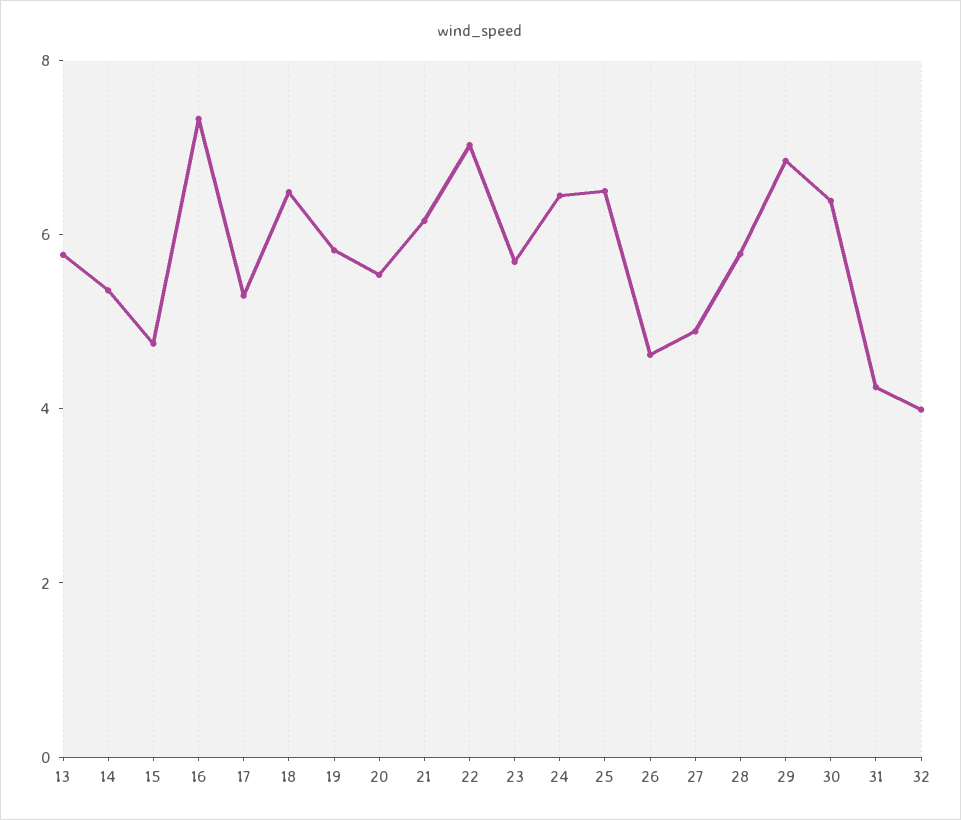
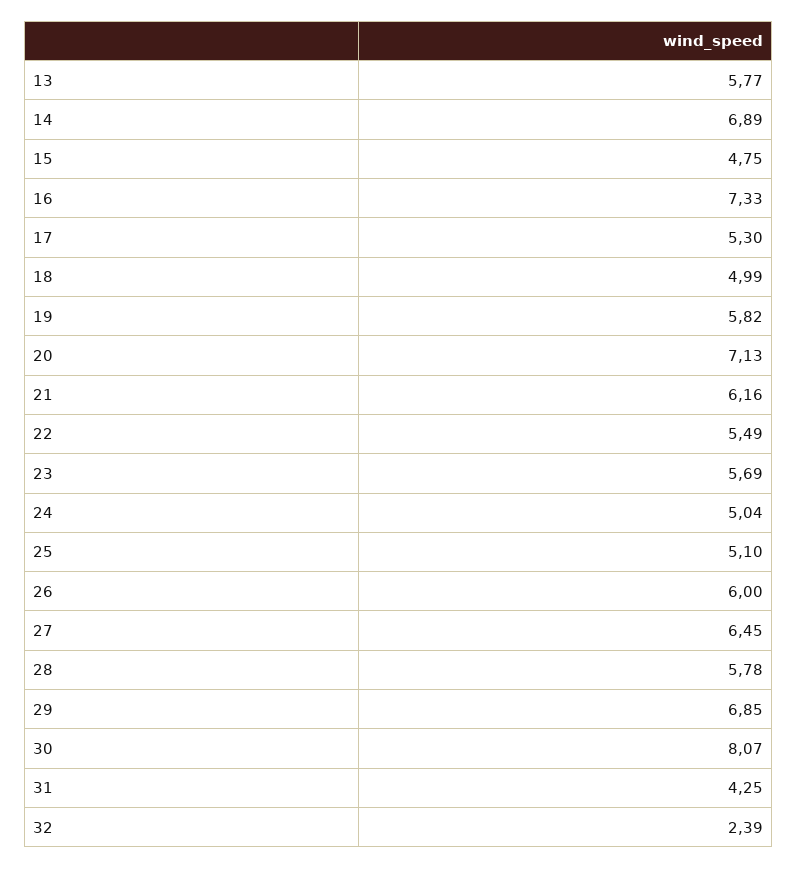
14: 5.5 -> 6.89
18: 6.5 -> 4.99
20: 5.5 -> 7.13
22: 7 -> 5.49
24: 6.5 -> 5.04
25: 6.5 -> 5.1
26: 4.5 -> 6
27: 5 -> 6.45
30: 6.5 -> 8.07
32: 4 -> 2.39

